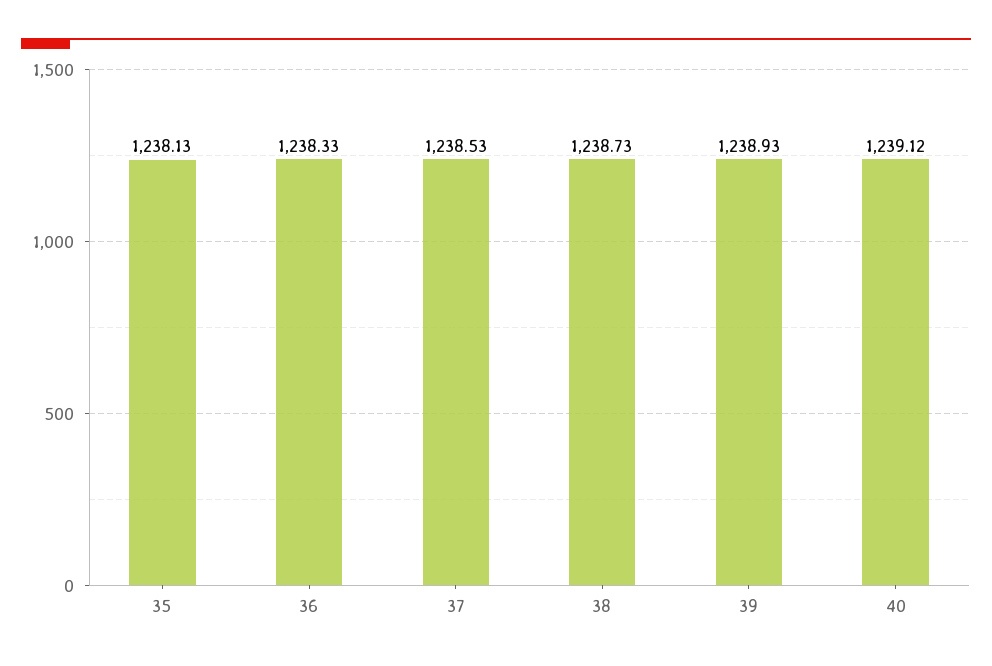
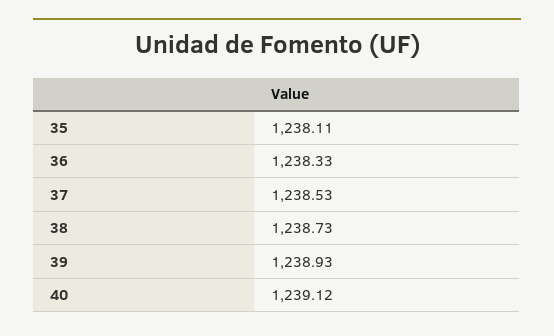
35: 1238.13 -> 1238.11

